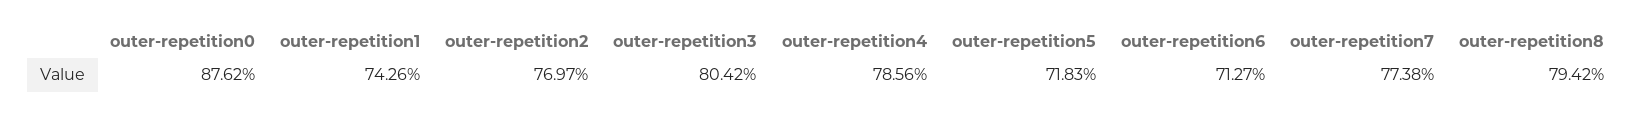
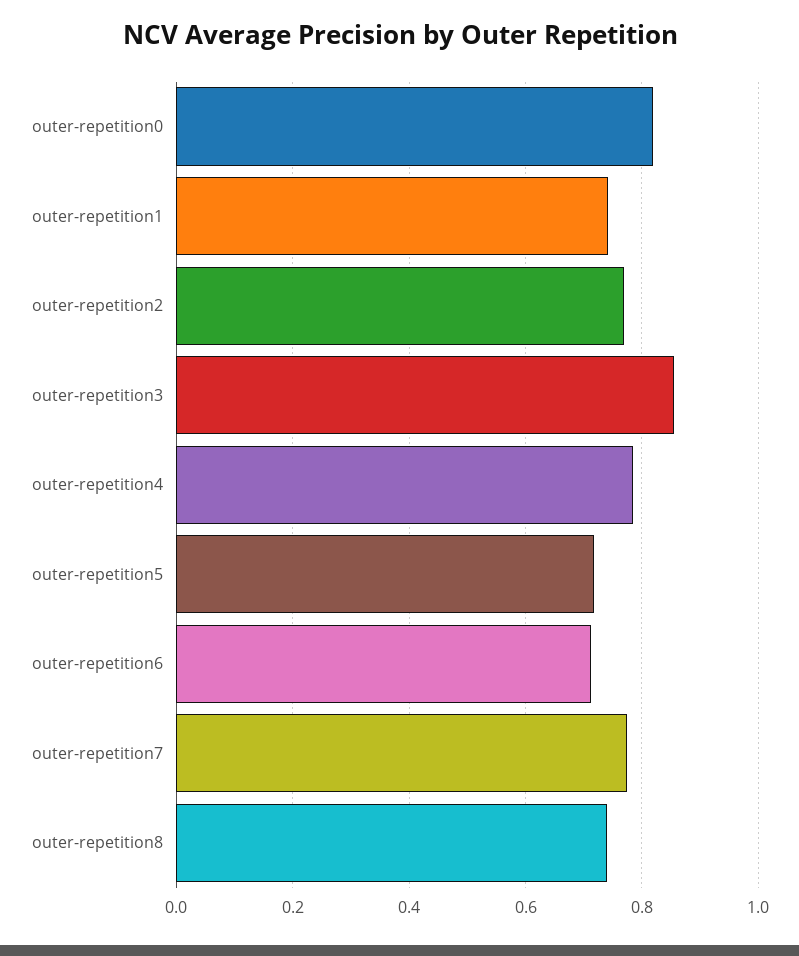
outer-repetition0: 0.8762 -> 0.82
outer-repetition3: 0.8042 -> 0.86
outer-repetition8: 0.7942 -> 0.74

